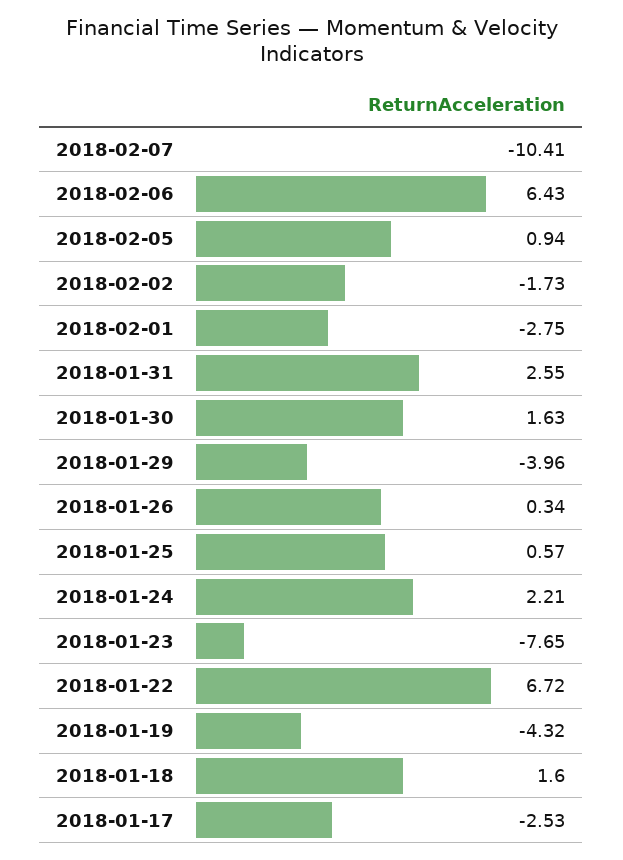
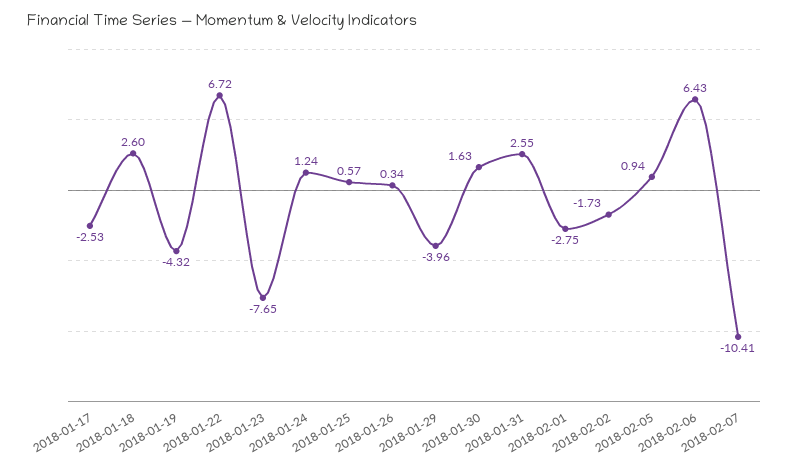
2018-01-24: 2.21 -> 1.24
2018-01-18: 1.6 -> 2.6

